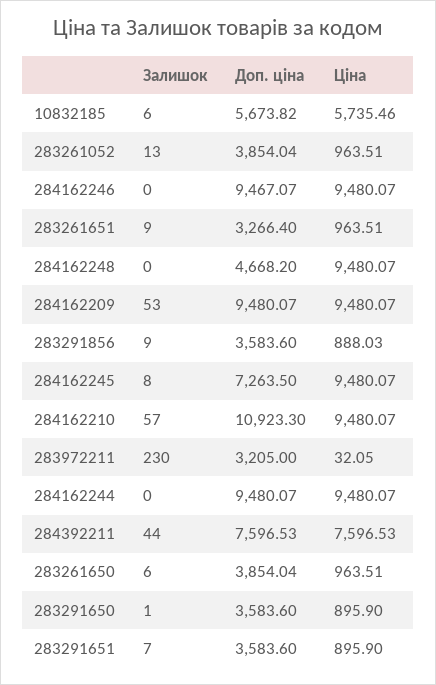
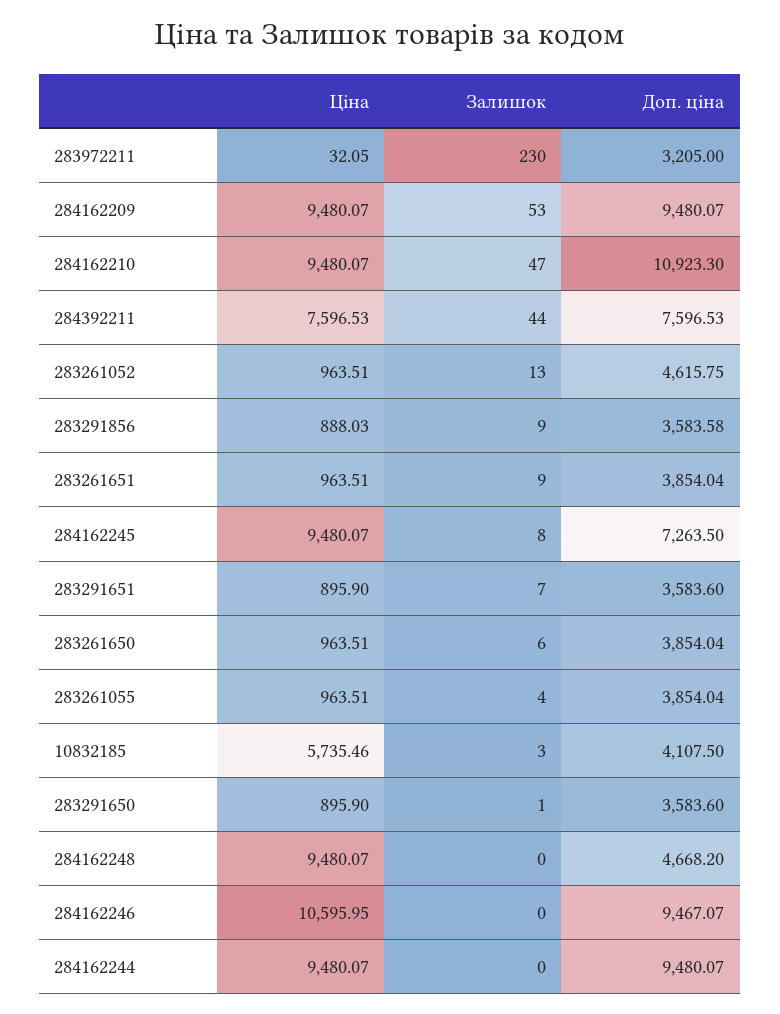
Залишок, 10832185: 6 -> 3
Доп. ціна, 10832185: 5673.82 -> 4107.5
Доп. ціна, 283261052: 3854.04 -> 4615.75
Ціна, 284162246: 9480.07 -> 10595.95
Доп. ціна, 283261651: 3266.4 -> 3854.04
Доп. ціна, 283291856: 3583.6 -> 3583.58
Залишок, 284162210: 57 -> 47
Ціна, 283261055: none -> 963.51
Залишок, 283261055: none -> 4
Доп. ціна, 283261055: none -> 3854.04

